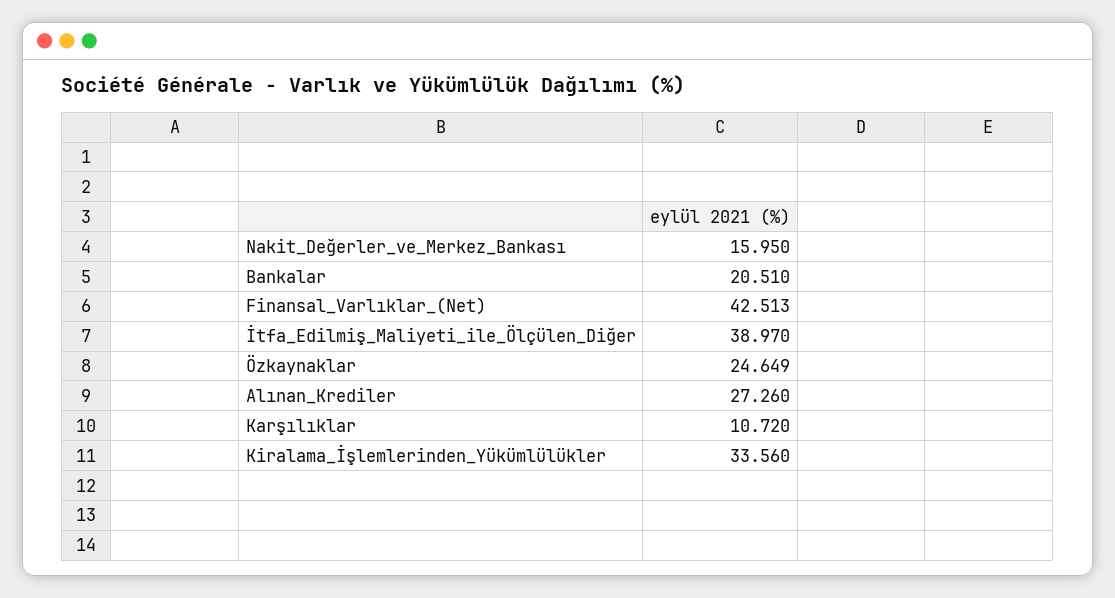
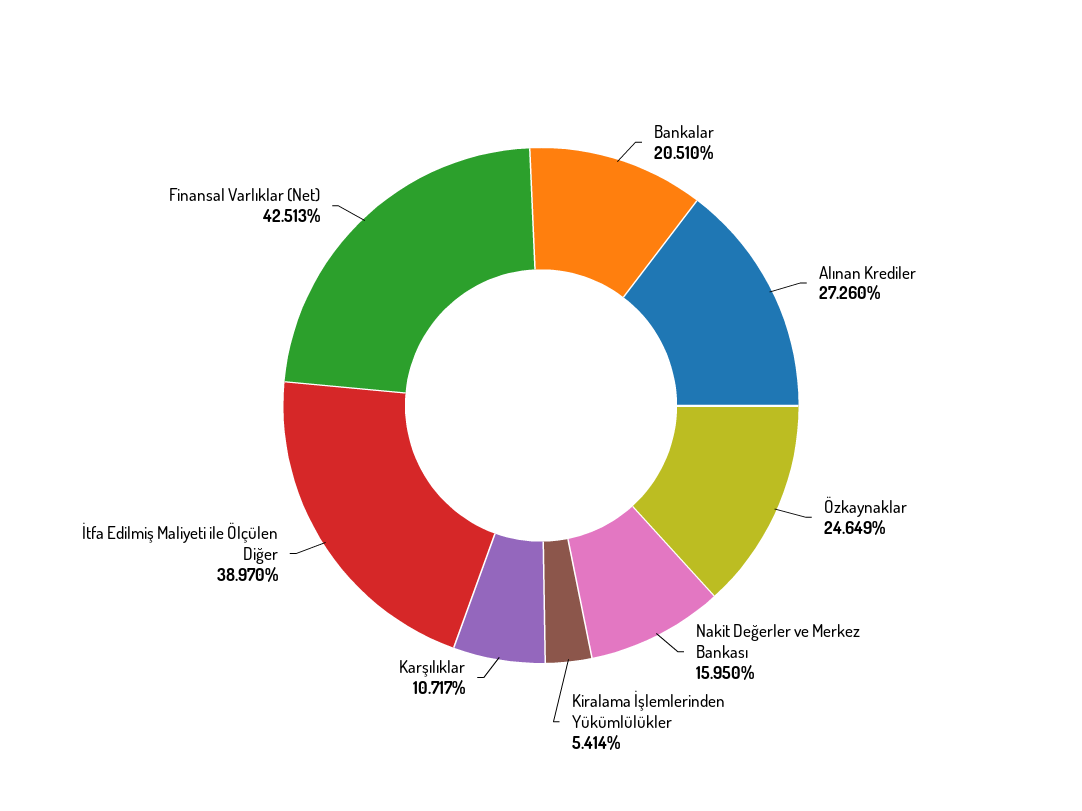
Karşılıklar: 10.72 -> 10.717
Kiralama_İşlemlerinden_Yükümlülükler: 33.56 -> 5.414

